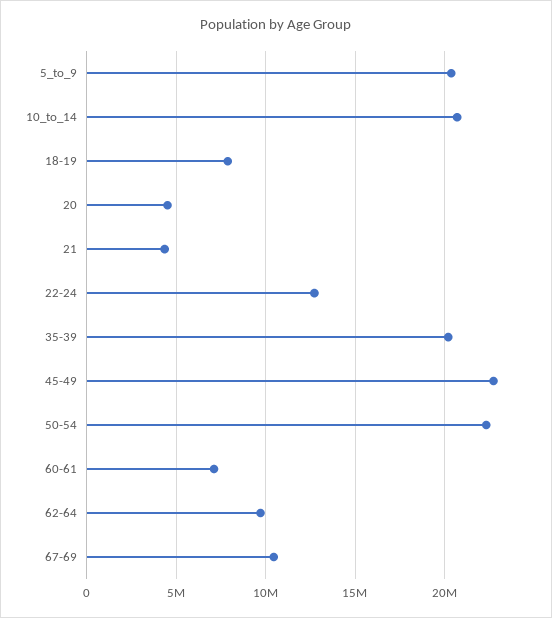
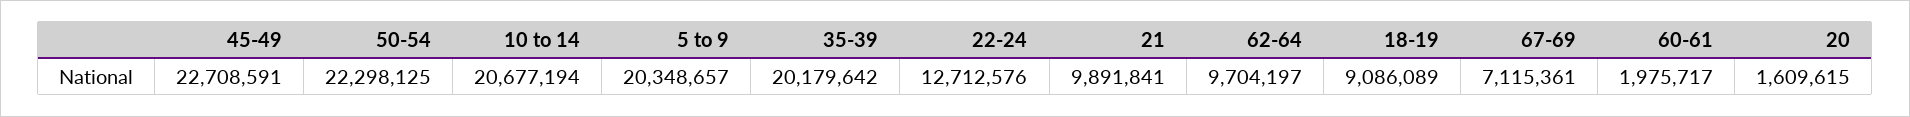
18-19: 8000000 -> 9086089
20: 4500000 -> 1609615
21: 4500000 -> 9891841
60-61: 7000000 -> 1975717
67-69: 10500000 -> 7115361

